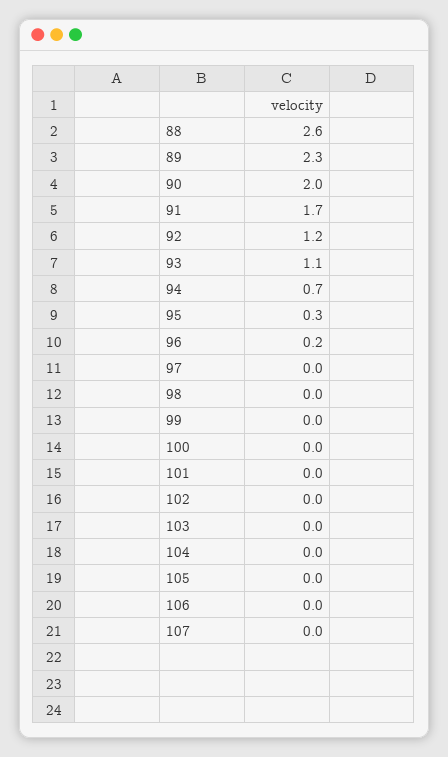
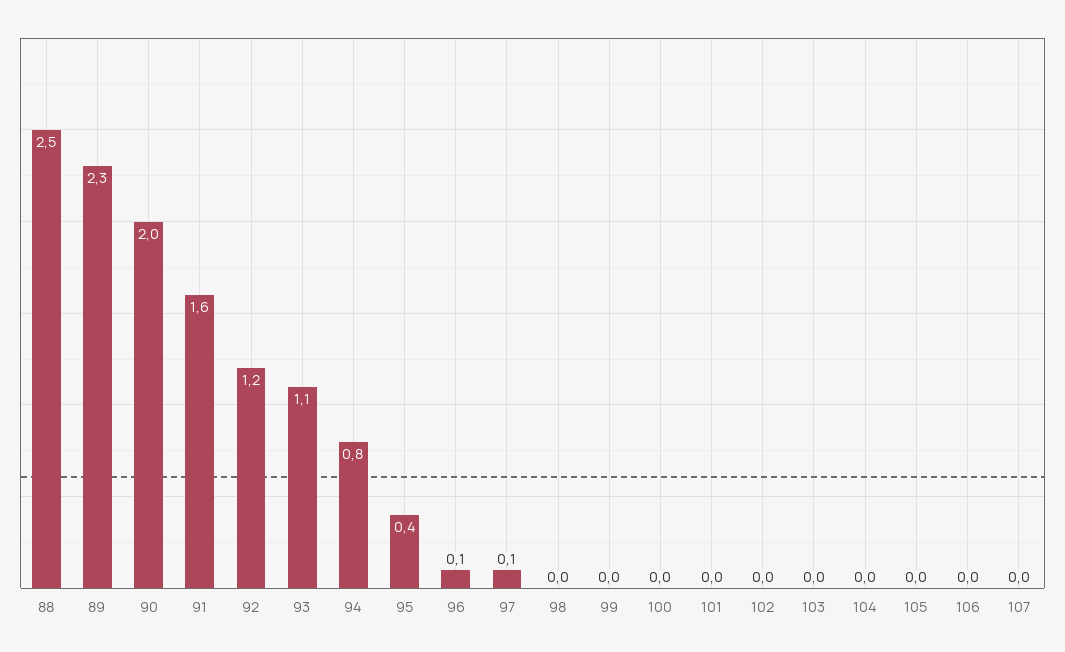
88: 2.6 -> 2.5
91: 1.7 -> 1.6
94: 0.7 -> 0.8
95: 0.3 -> 0.4
96: 0.2 -> 0.1
97: 0 -> 0.1

